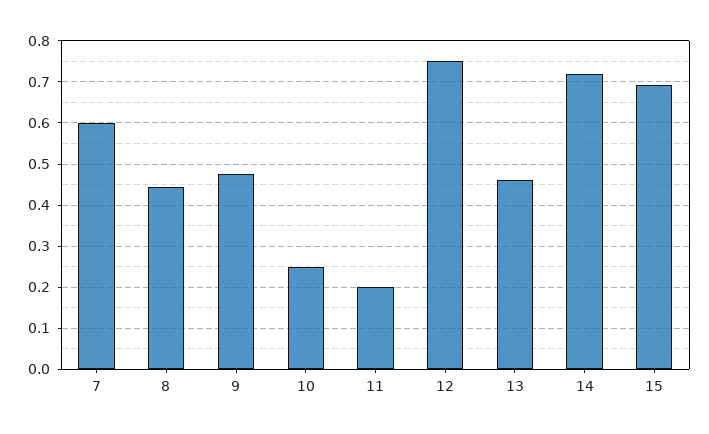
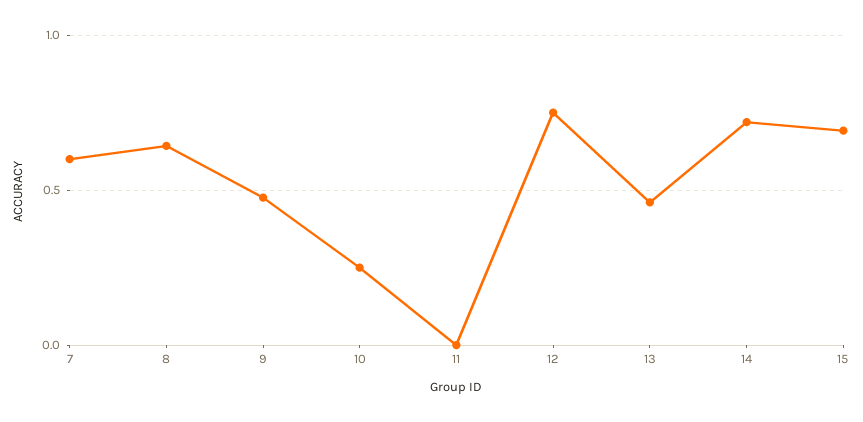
8: 0.44 -> 0.65
11: 0.2 -> 0

